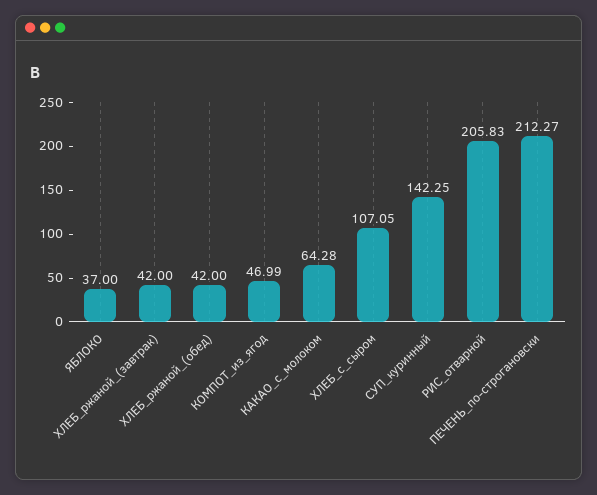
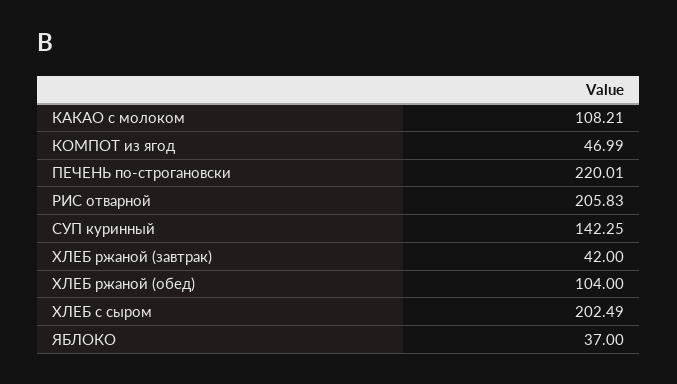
ХЛЕБ_ржаной_(обед): 42 -> 104
КАКАО_с_молоком: 64.28 -> 108.21
ХЛЕБ_с_сыром: 107.05 -> 202.49
ПЕЧЕНЬ_по-строгановски: 212.27 -> 220.01

